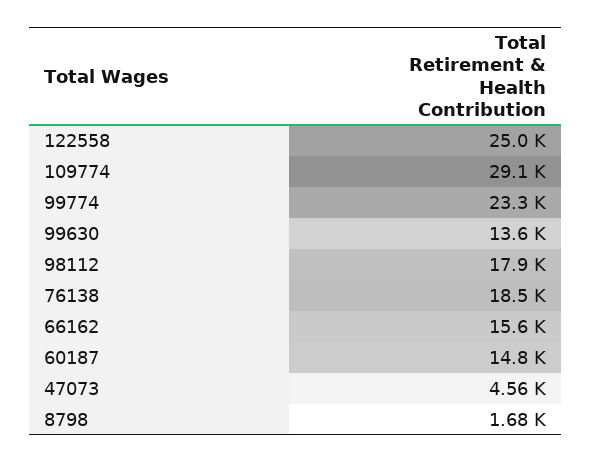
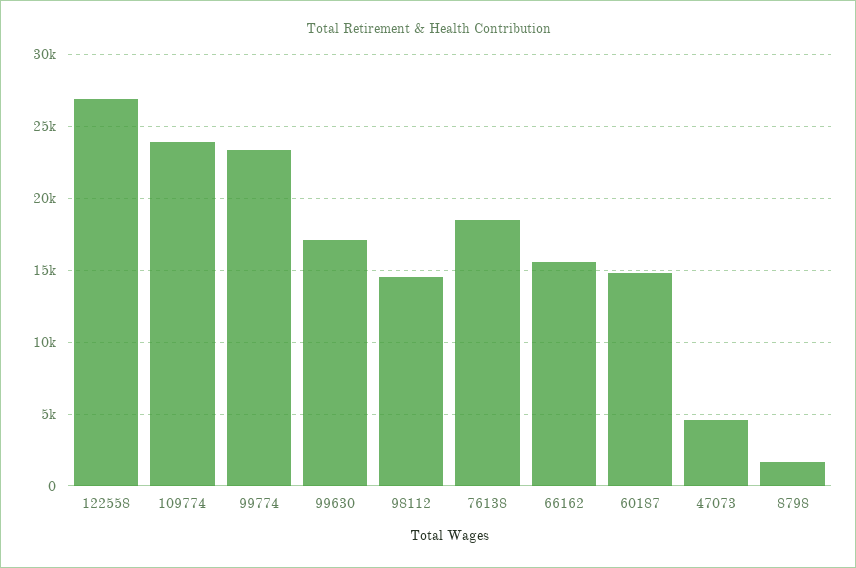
122558: 25000 -> 27000
109774: 29100 -> 24000
99630: 13600 -> 17000
98112: 17900 -> 14500

